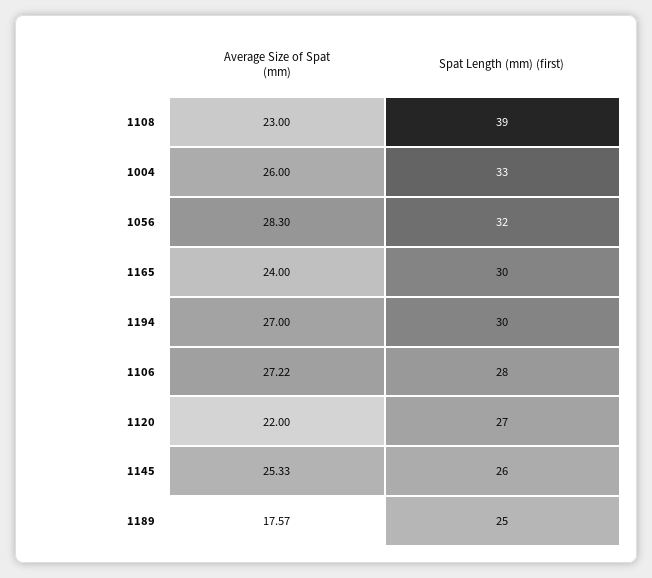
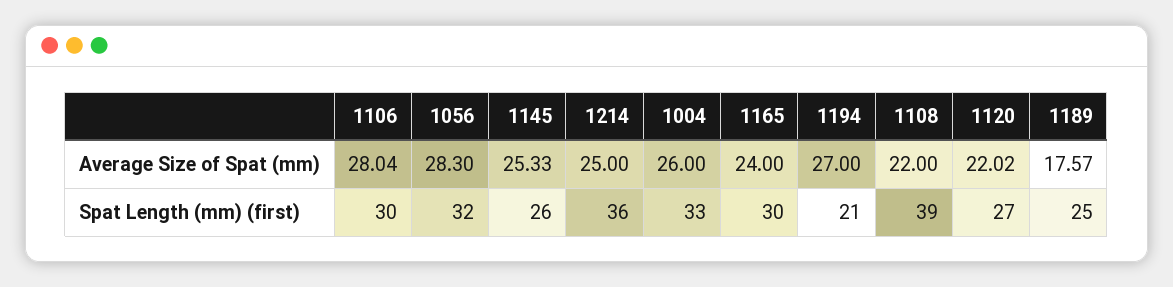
Average Size of Spat (mm), 1108: 23 -> 22
Spat Length (mm) (first), 1194: 30 -> 21
Average Size of Spat (mm), 1106: 27.22 -> 28.04
Spat Length (mm) (first), 1106: 28 -> 30
Average Size of Spat (mm), 1120: 22 -> 22.02
Average Size of Spat (mm), 1214: none -> 25
Spat Length (mm) (first), 1214: none -> 36

